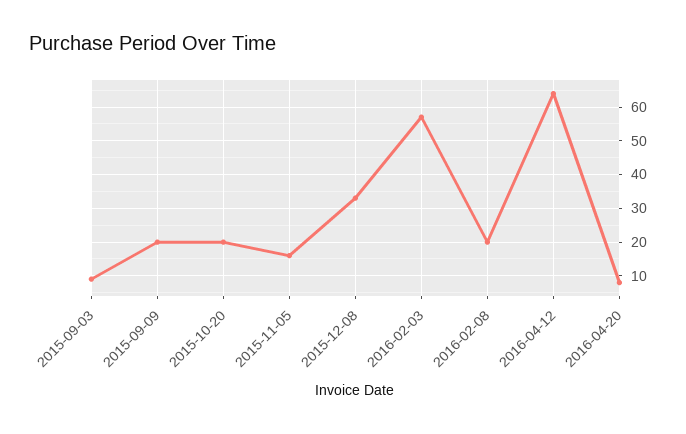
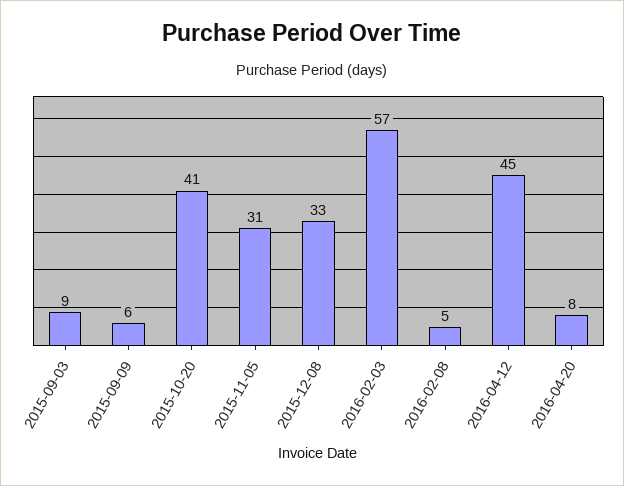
2015-09-09: 20 -> 6
2015-10-20: 20 -> 41
2015-11-05: 15 -> 31
2016-02-08: 20 -> 5
2016-04-12: 65 -> 45

